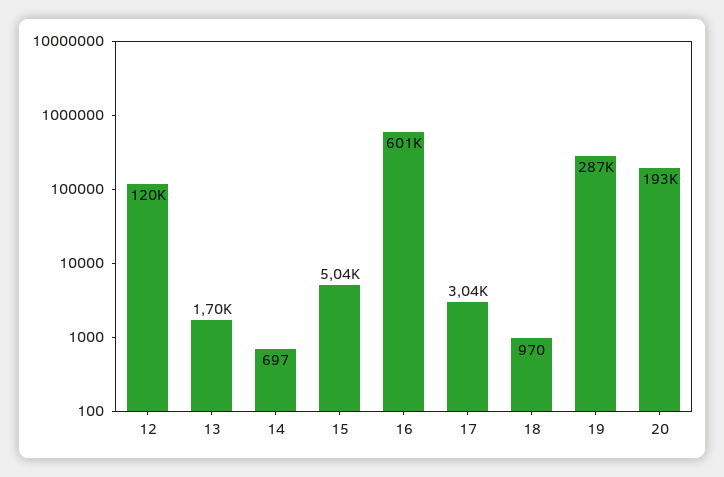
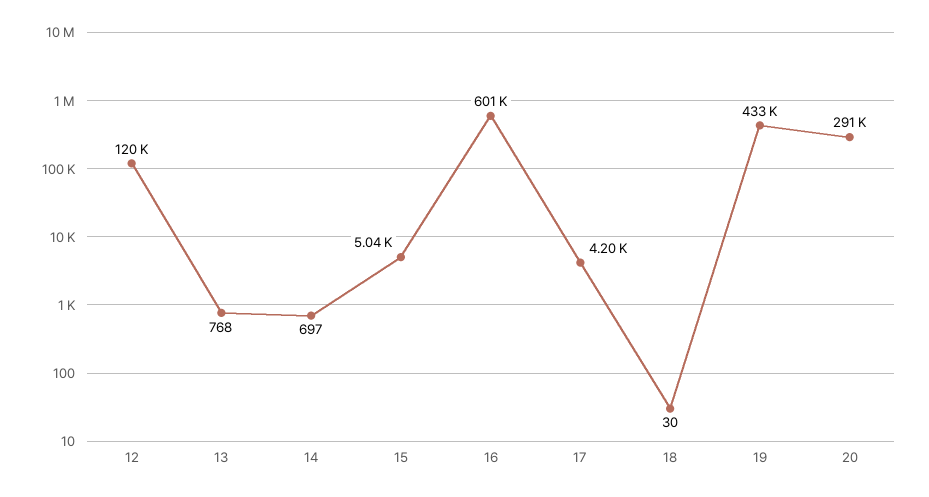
13: 1700 -> 768
17: 3040 -> 4200
18: 970 -> 30
19: 287000 -> 433000
20: 193000 -> 291000

